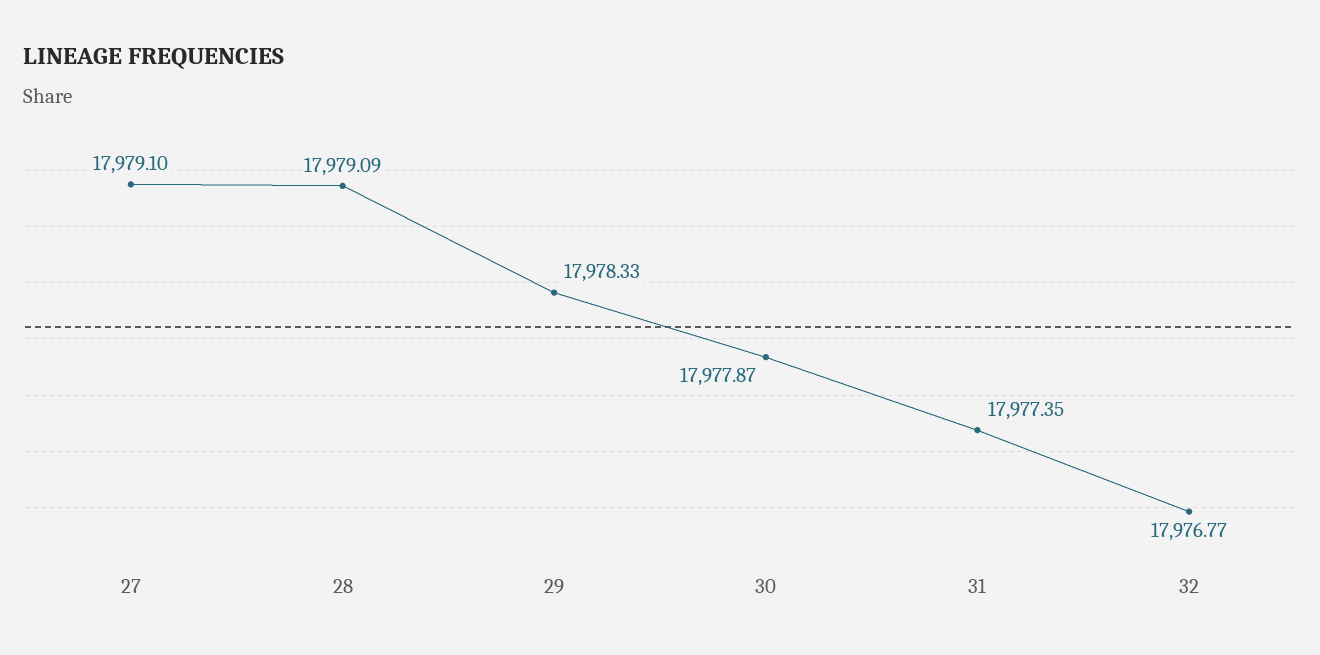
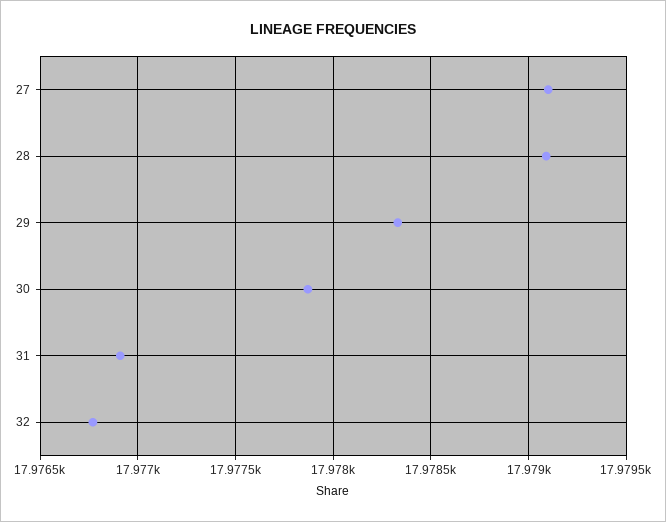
31: 17977.35 -> 17976.9

